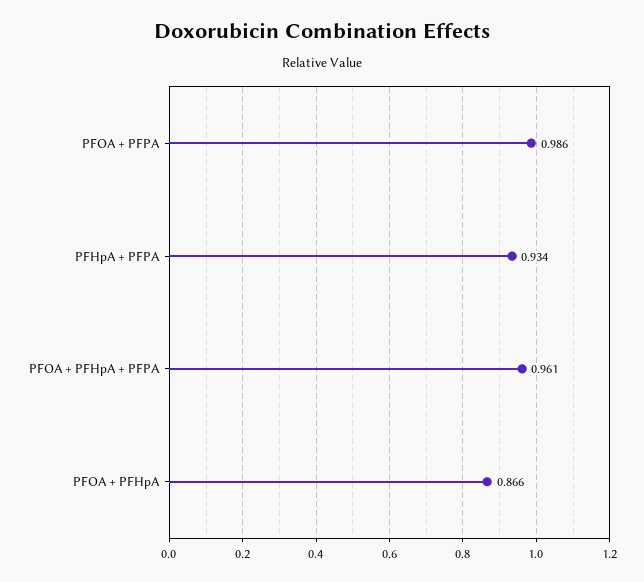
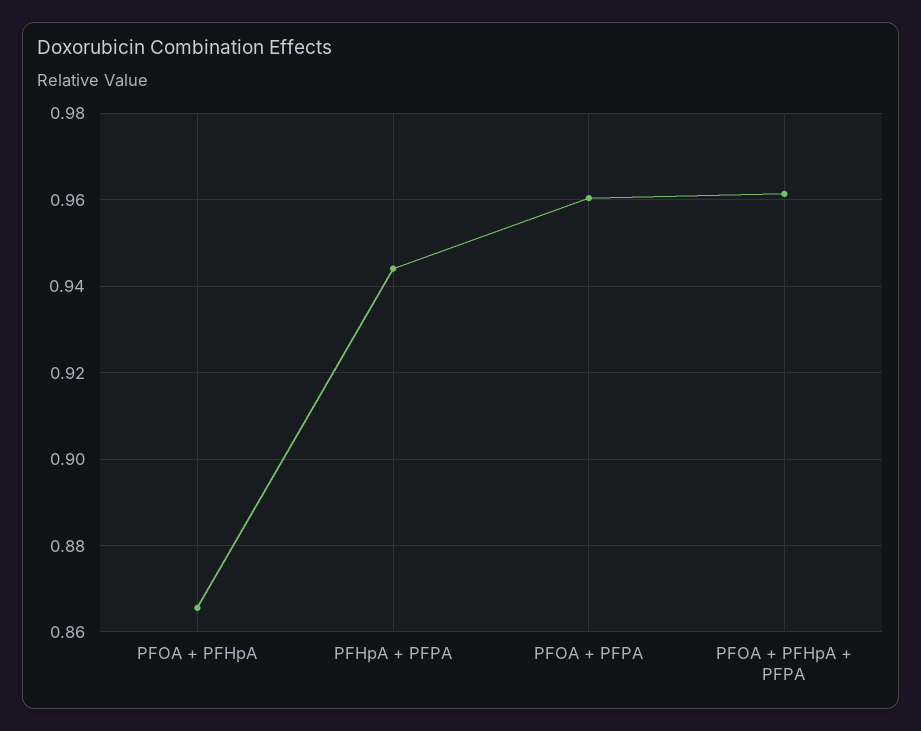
PFOA + PFPA: 0.986 -> 0.96
PFHpA + PFPA: 0.934 -> 0.944

